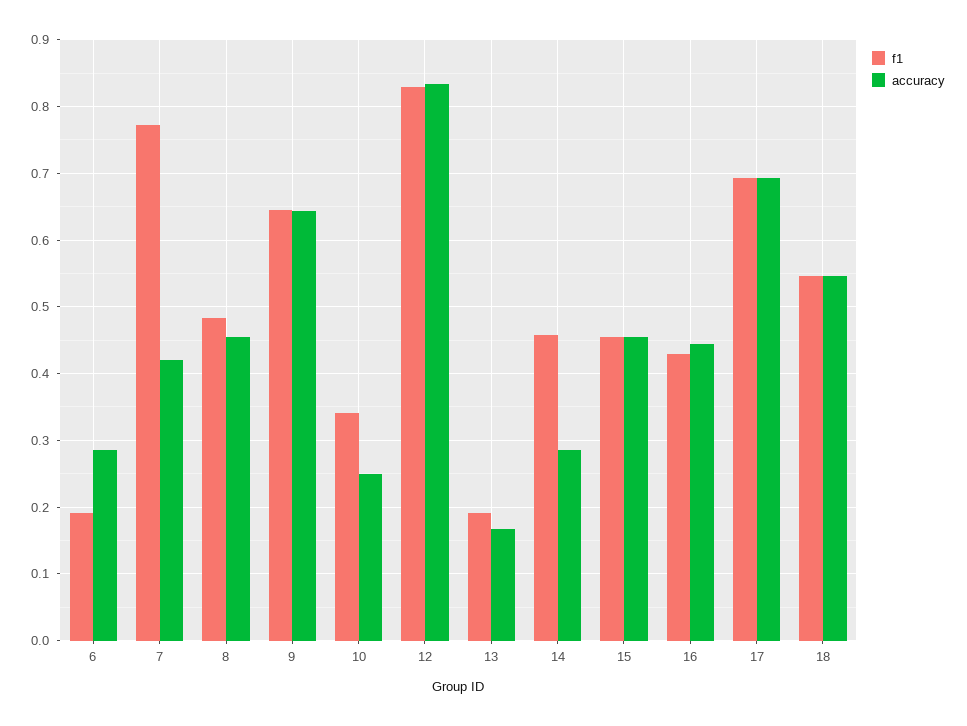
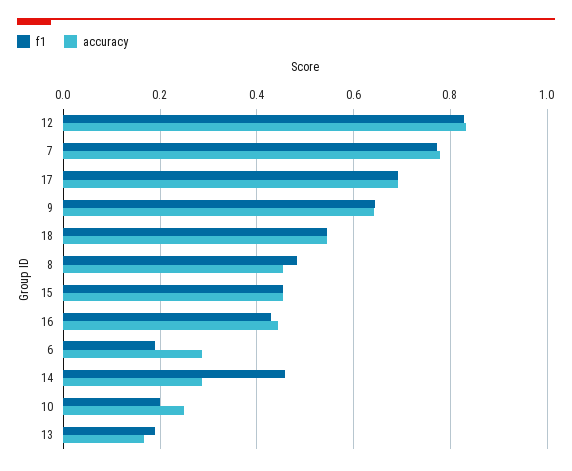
accuracy, 7: 0.42 -> 0.78
f1, 10: 0.34 -> 0.2

